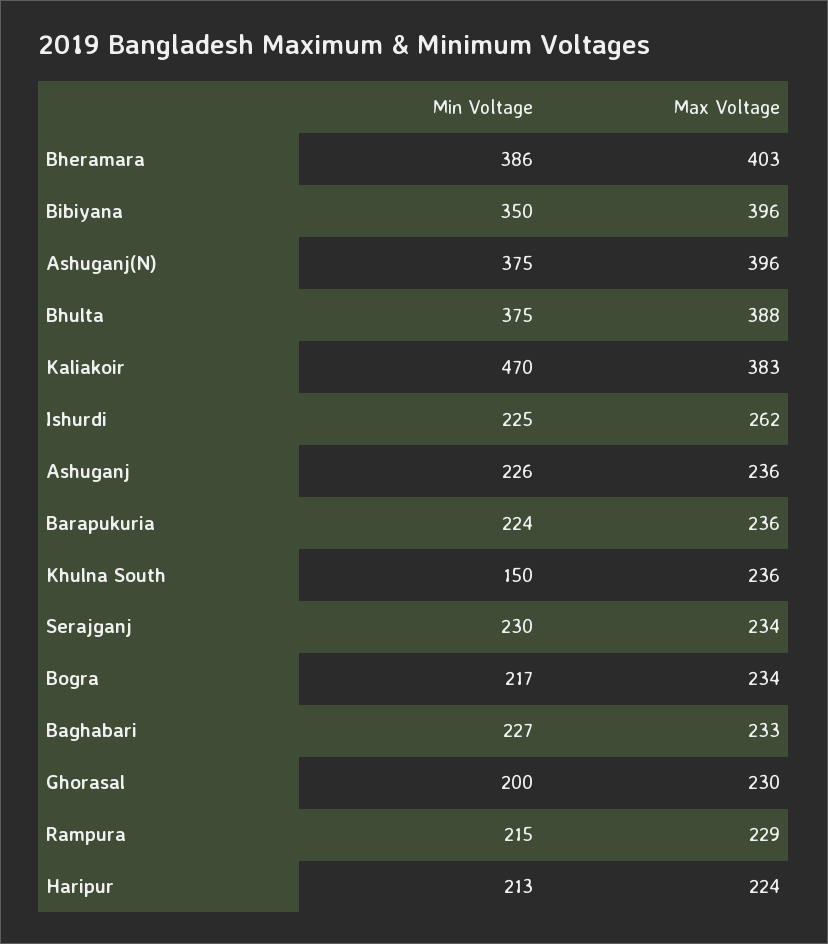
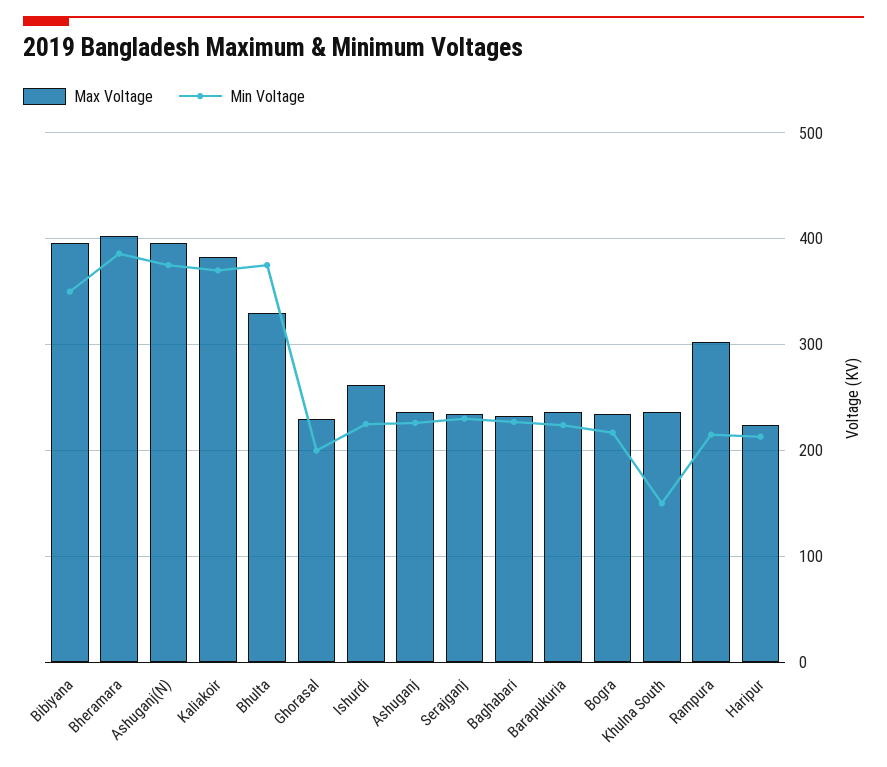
Max Voltage, Bhulta: 388 -> 330
Min Voltage, Kaliakoir: 470 -> 370
Max Voltage, Rampura: 229 -> 300

